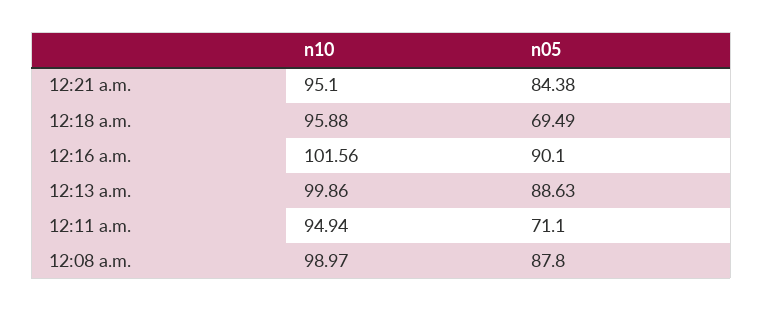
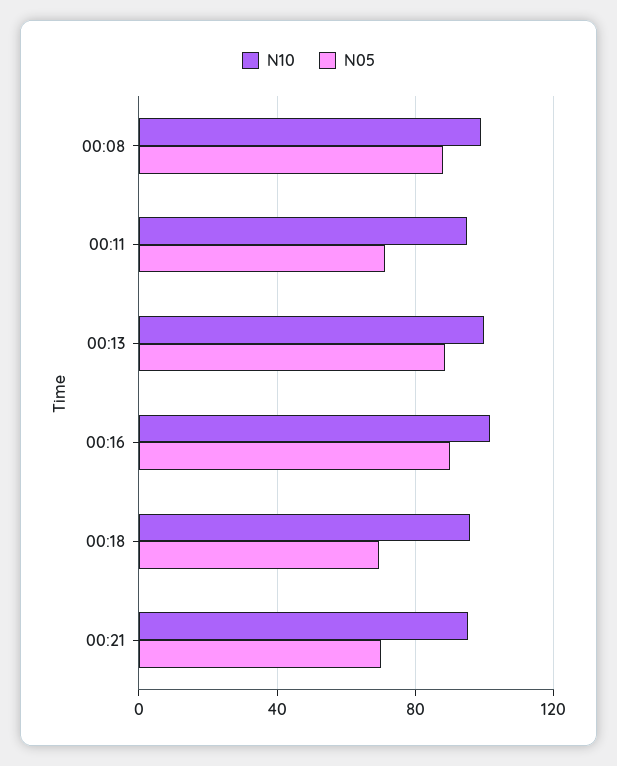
n05, 12:21 a.m.: 84.38 -> 70

